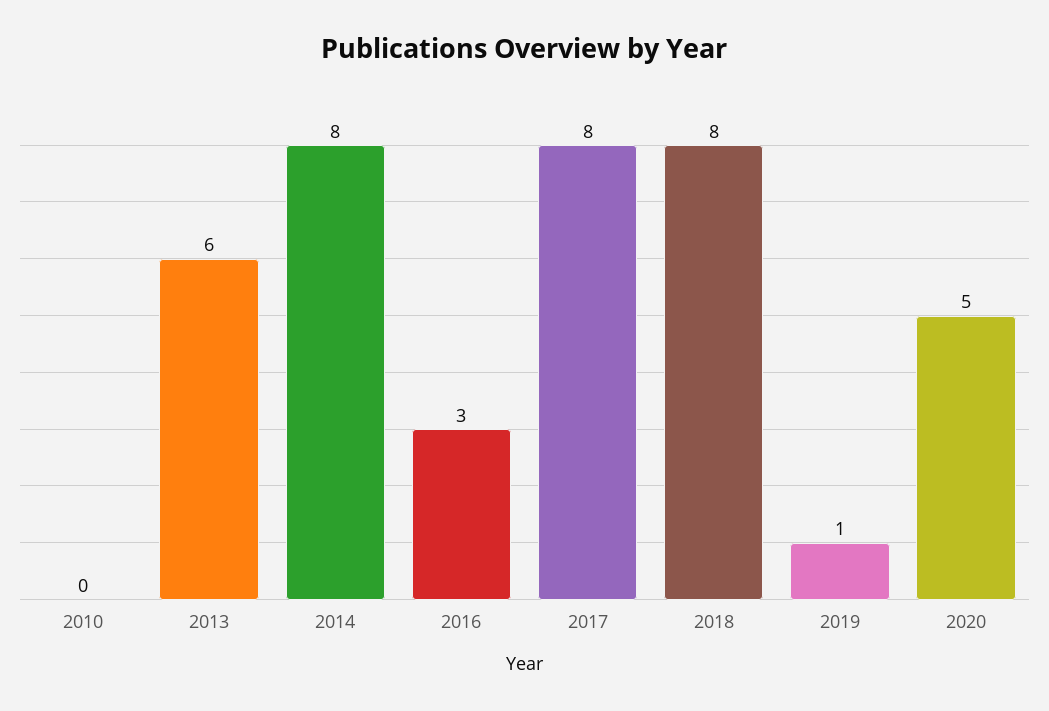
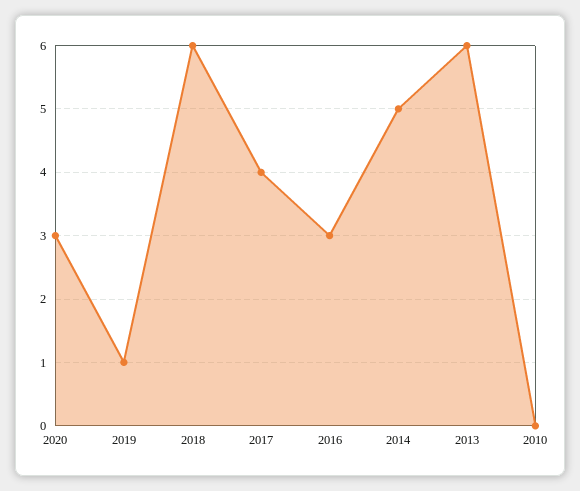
2014: 8 -> 5
2017: 8 -> 4
2018: 8 -> 6
2020: 5 -> 3

